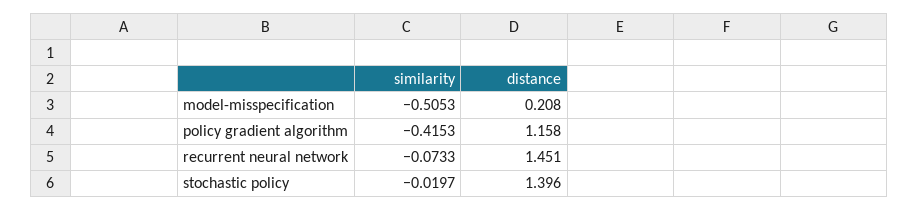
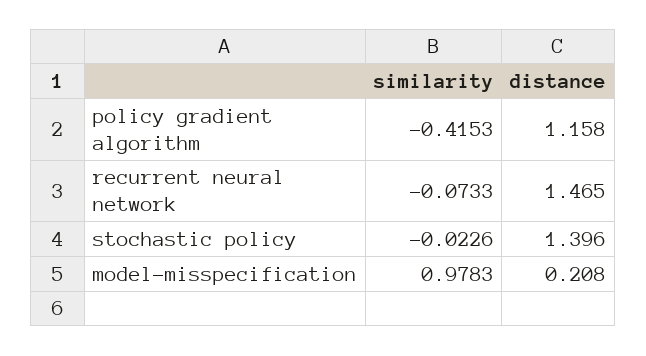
similarity, model-misspecification: -0.5053 -> 0.9783
distance, recurrent neural network: 1.451 -> 1.465
similarity, stochastic policy: -0.0197 -> -0.0226

